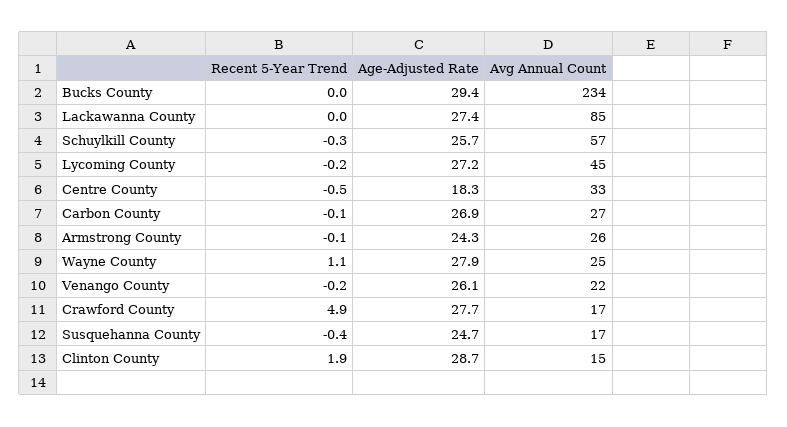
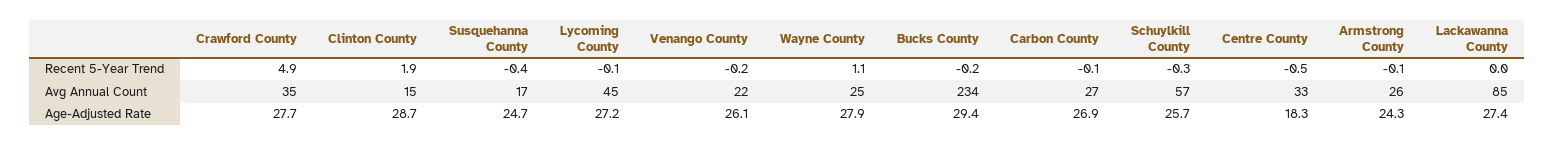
Recent 5-Year Trend, Bucks County: 0 -> -0.2
Recent 5-Year Trend, Lycoming County: -0.2 -> -0.1
Avg Annual Count, Crawford County: 17 -> 35

